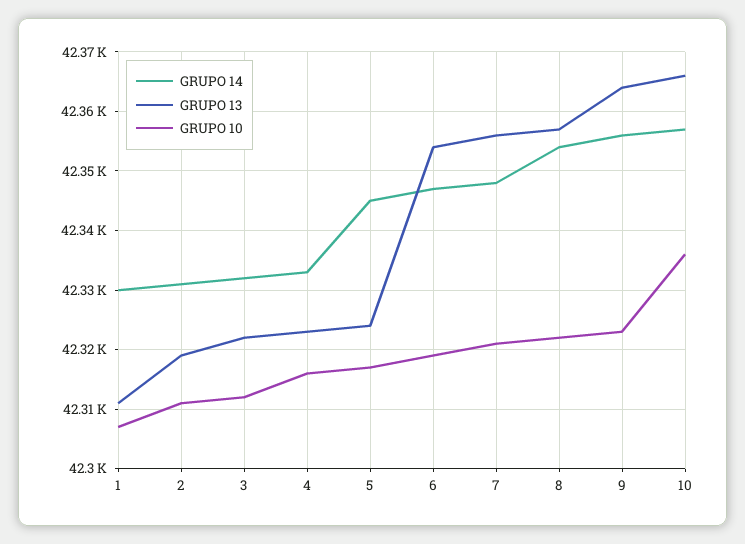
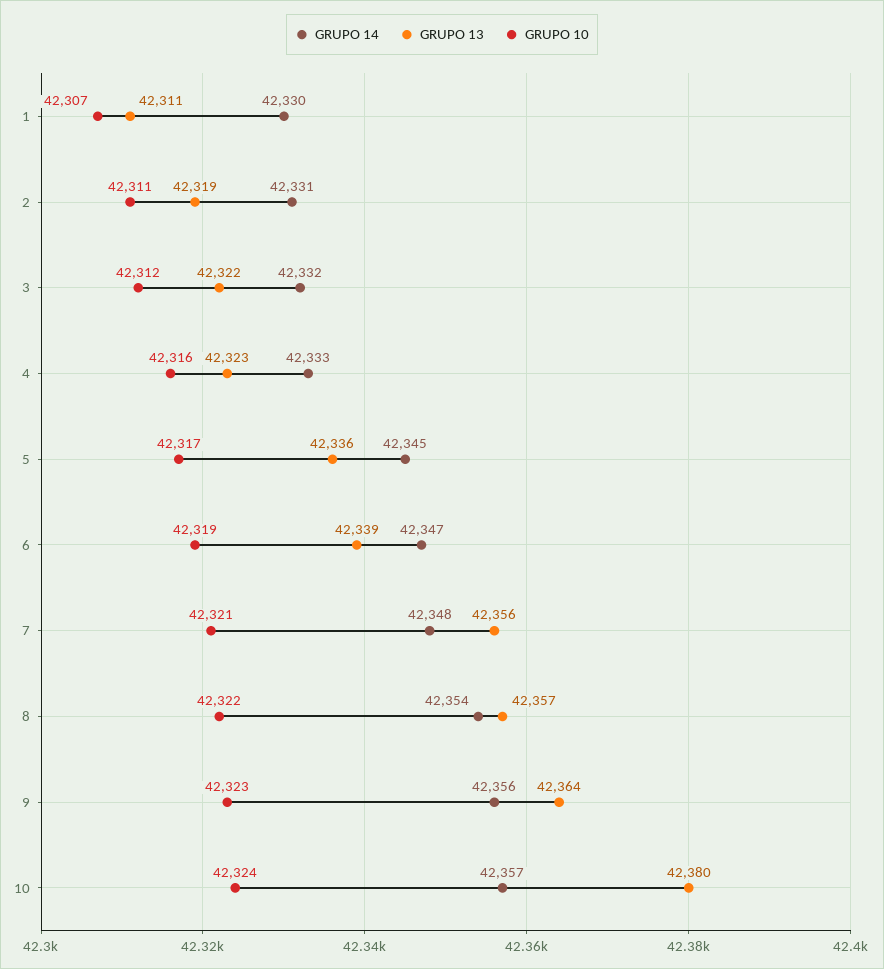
GRUPO 13, 5: 42325 -> 42336
GRUPO 13, 6: 42355 -> 42339
GRUPO 13, 10: 42365 -> 42380
GRUPO 10, 10: 42335 -> 42324

